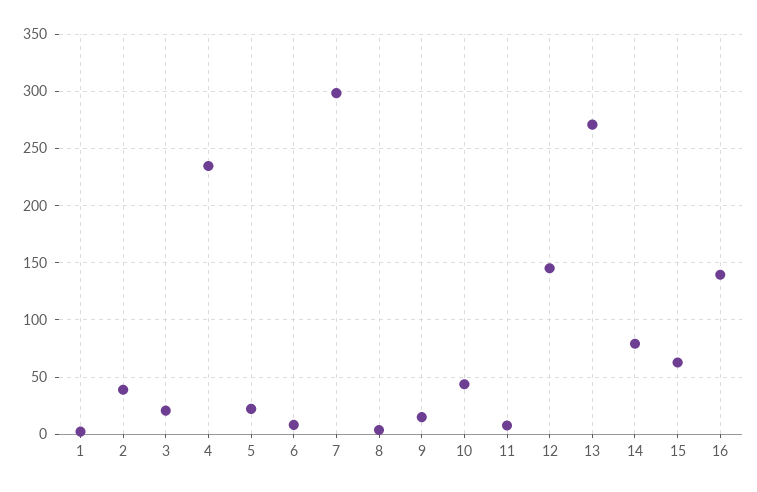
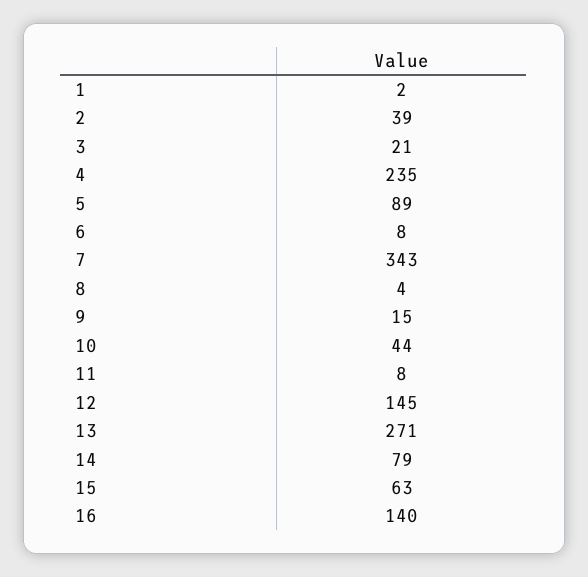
5: 20 -> 89
7: 300 -> 343

